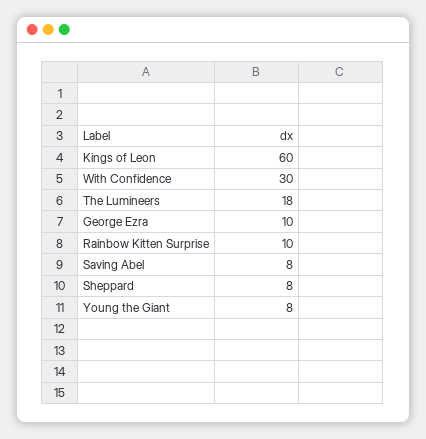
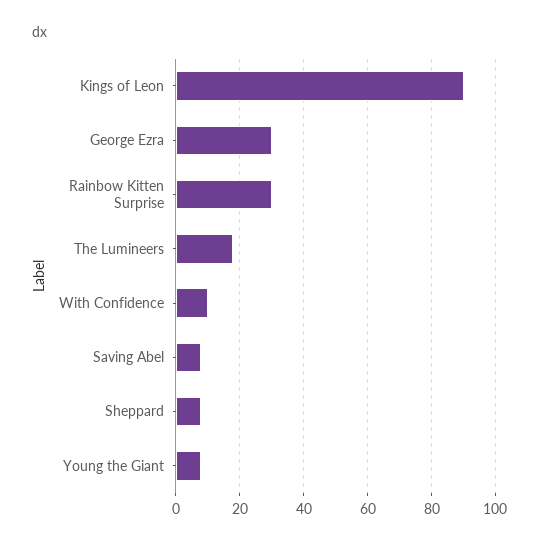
Kings of Leon: 60 -> 90
With Confidence: 30 -> 10
George Ezra: 10 -> 30
Rainbow Kitten Surprise: 10 -> 30

